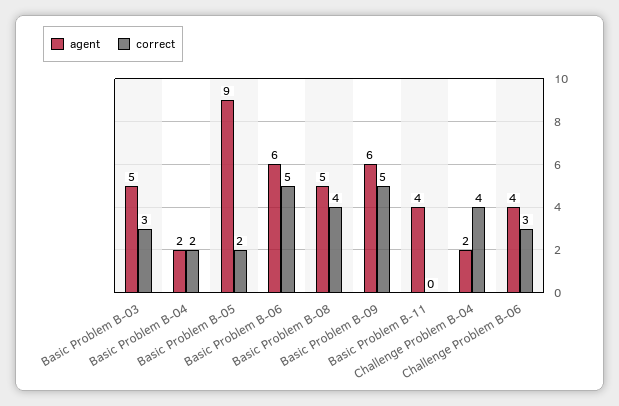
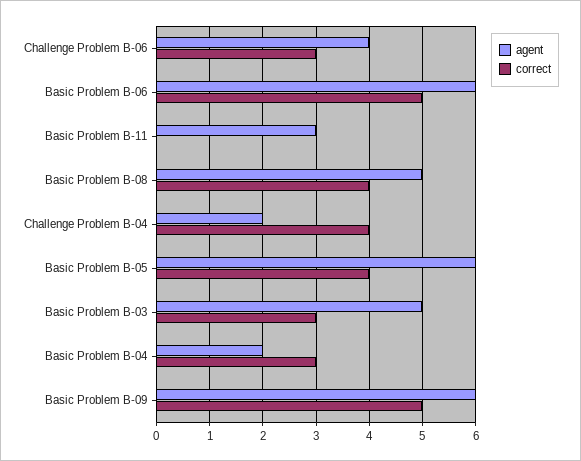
correct, Basic Problem B-04: 2 -> 3
agent, Basic Problem B-05: 9 -> 6
correct, Basic Problem B-05: 2 -> 4
agent, Basic Problem B-11: 4 -> 3

